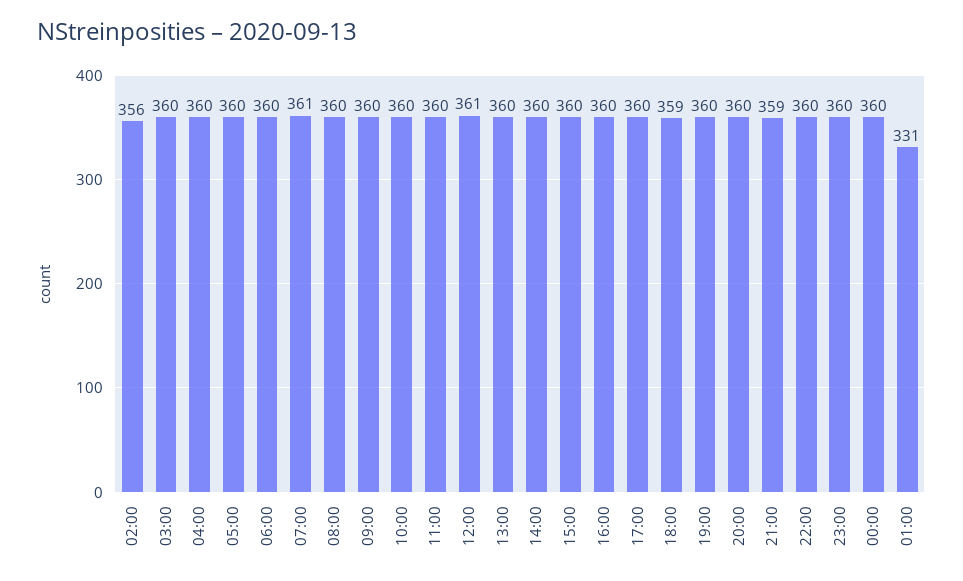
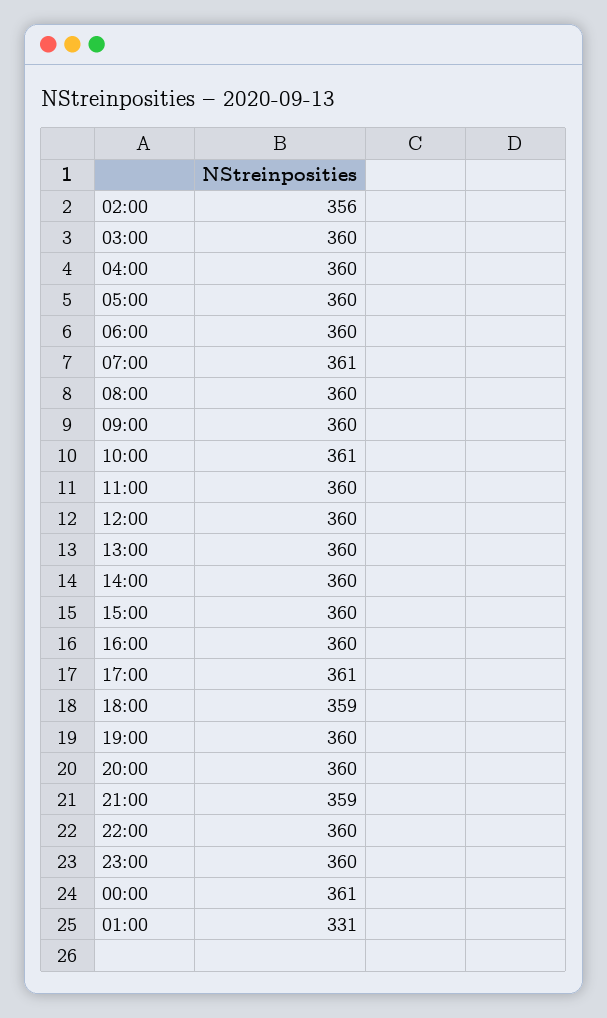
10:00: 360 -> 361
12:00: 361 -> 360
17:00: 360 -> 361
00:00: 360 -> 361

